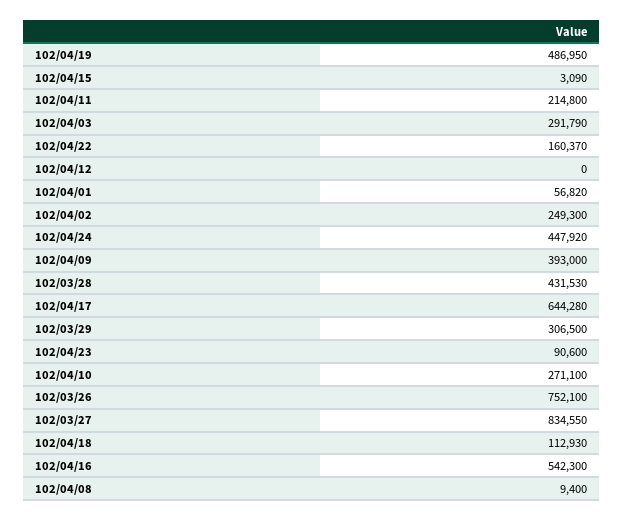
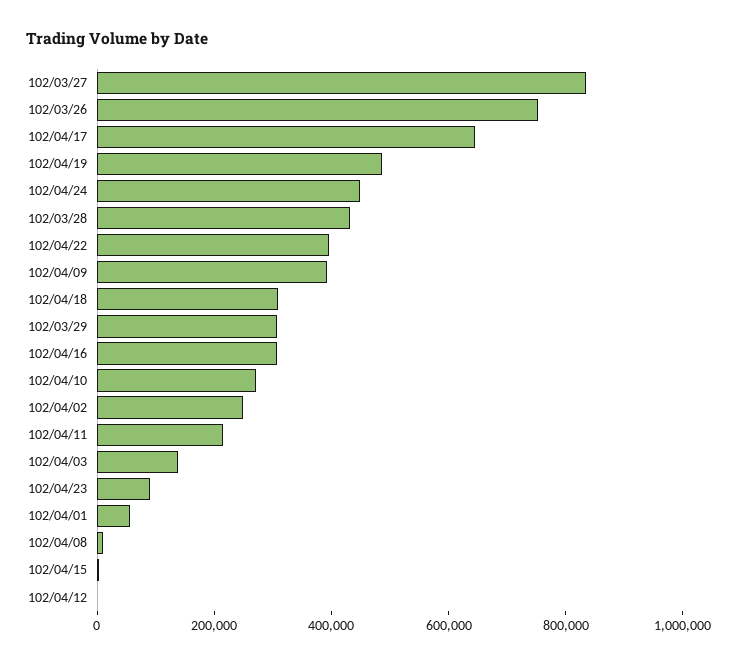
102/04/03: 291790 -> 150000
102/04/22: 160370 -> 400000
102/04/18: 112930 -> 300000
102/04/16: 542300 -> 300000

